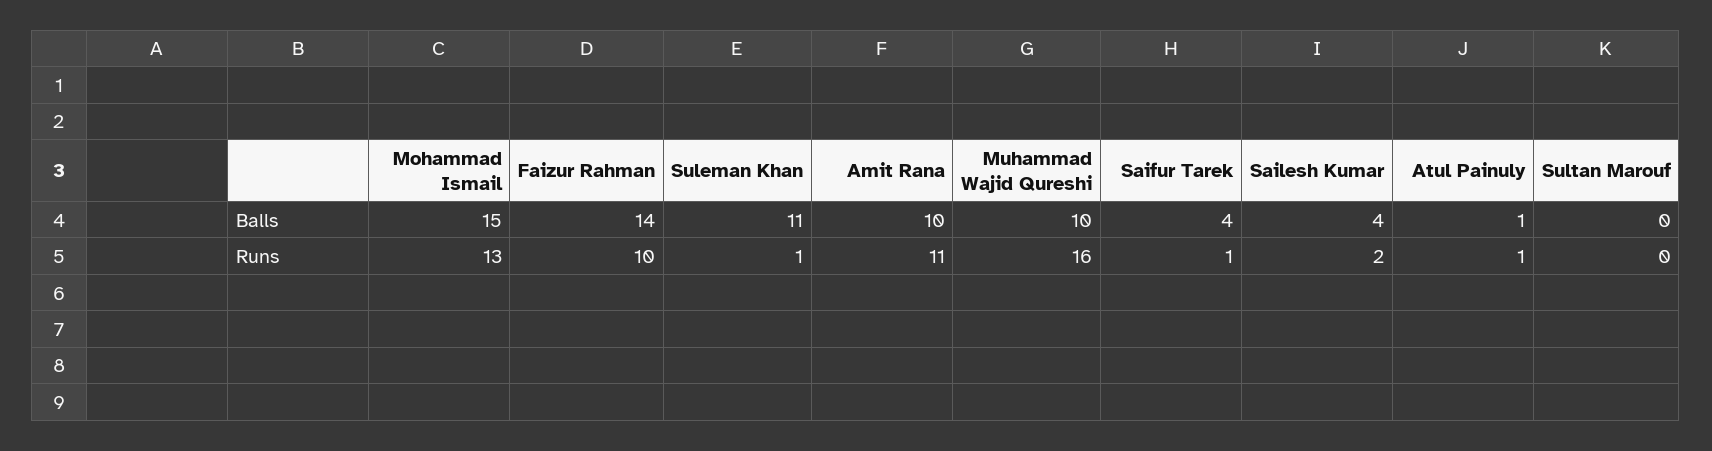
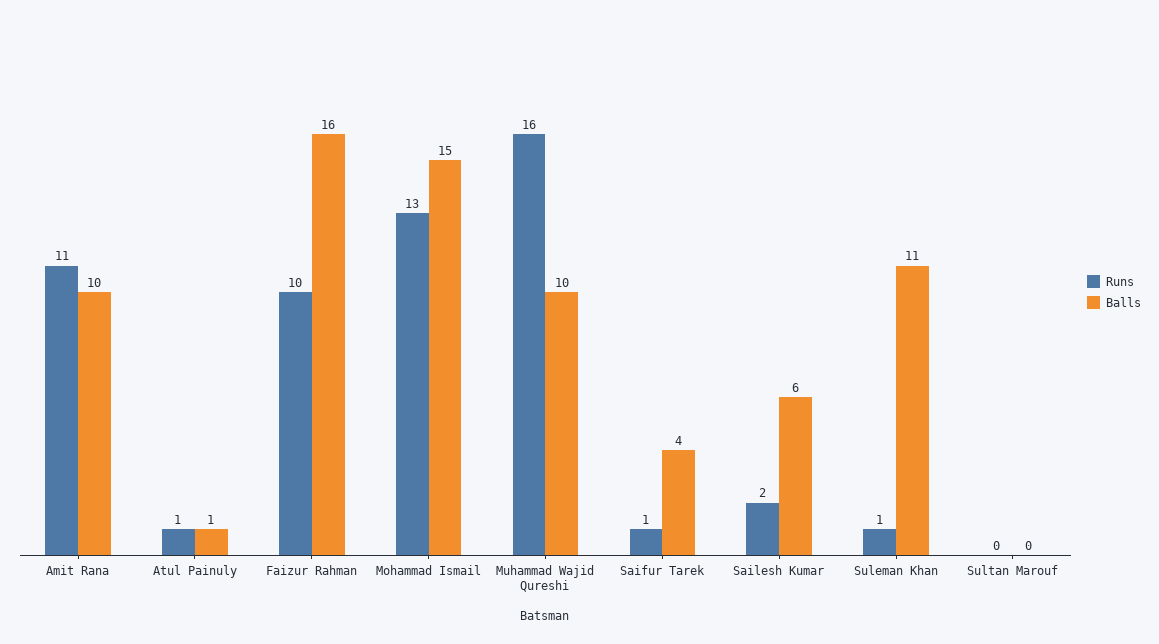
Balls, Faizur Rahman: 14 -> 16
Balls, Sailesh Kumar: 4 -> 6

